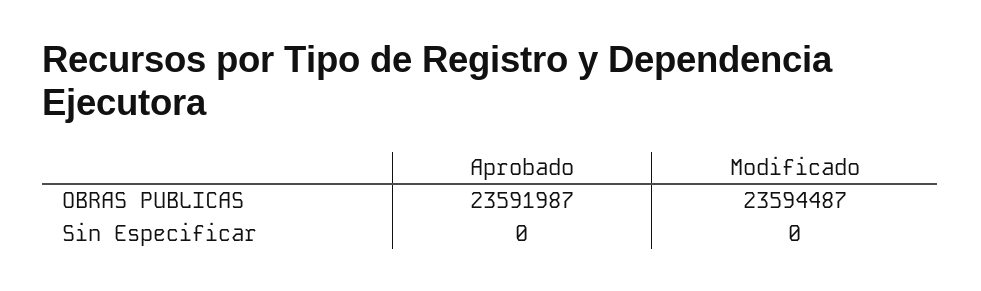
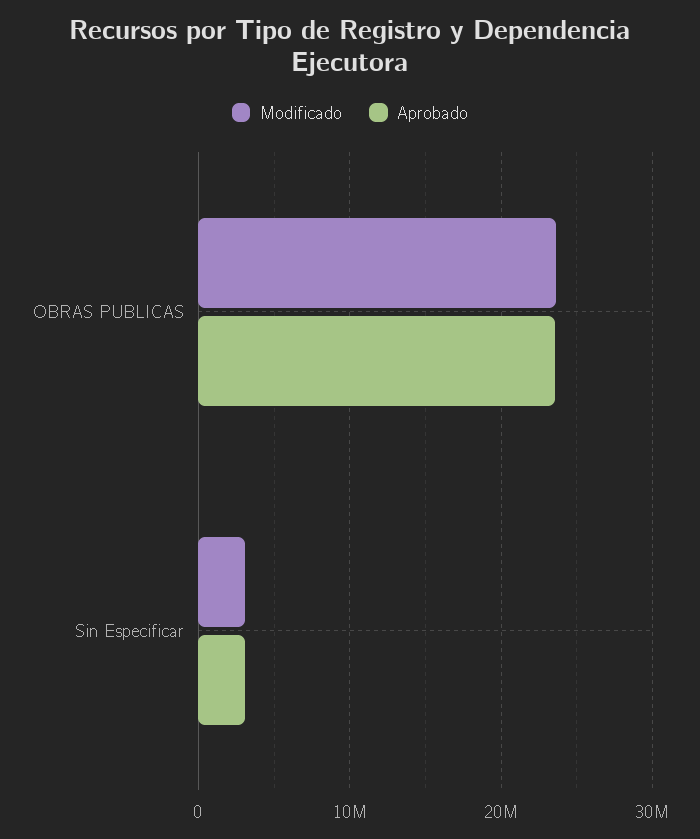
Aprobado, Sin Especificar: 0 -> 3000000
Modificado, Sin Especificar: 0 -> 3000000

